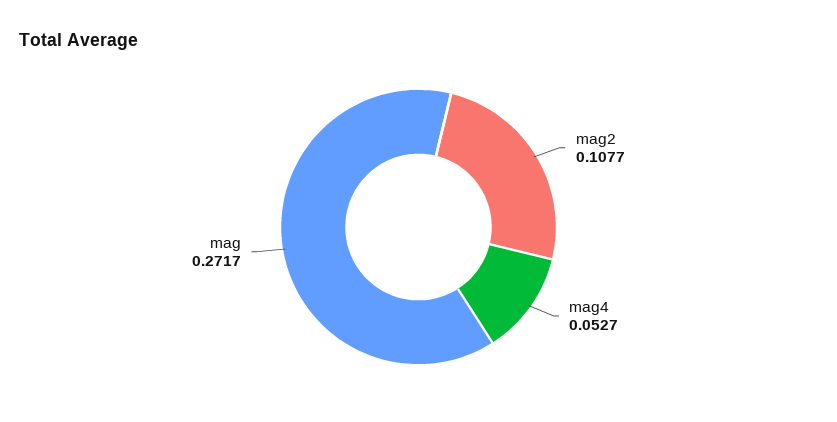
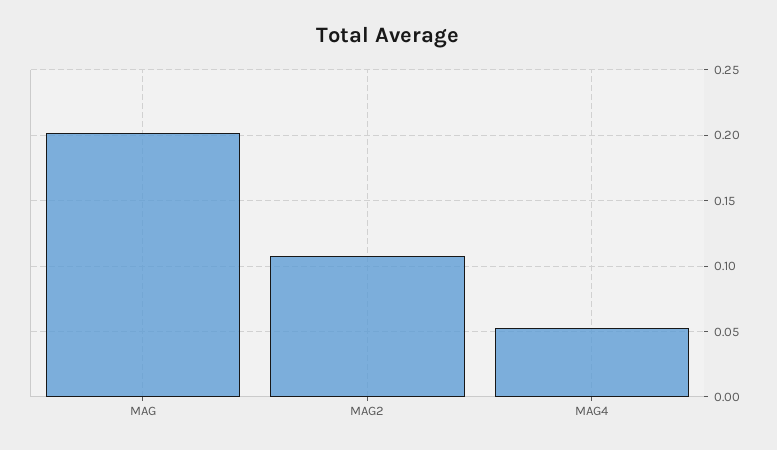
mag: 0.2717 -> 0.2

